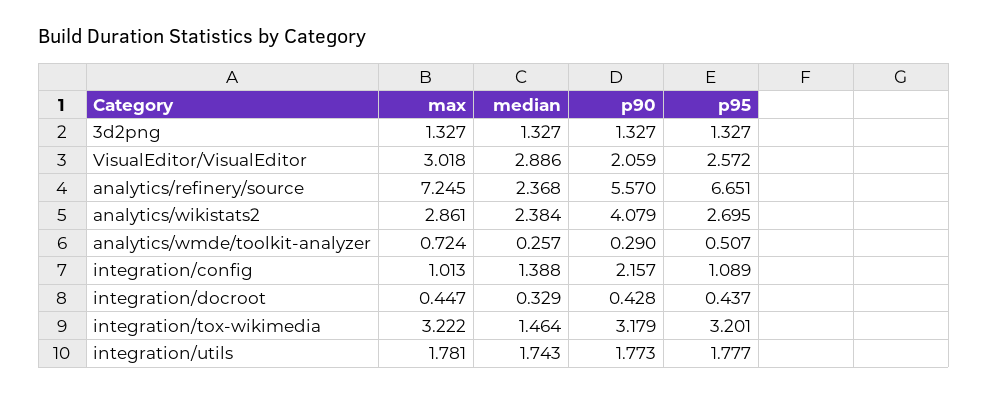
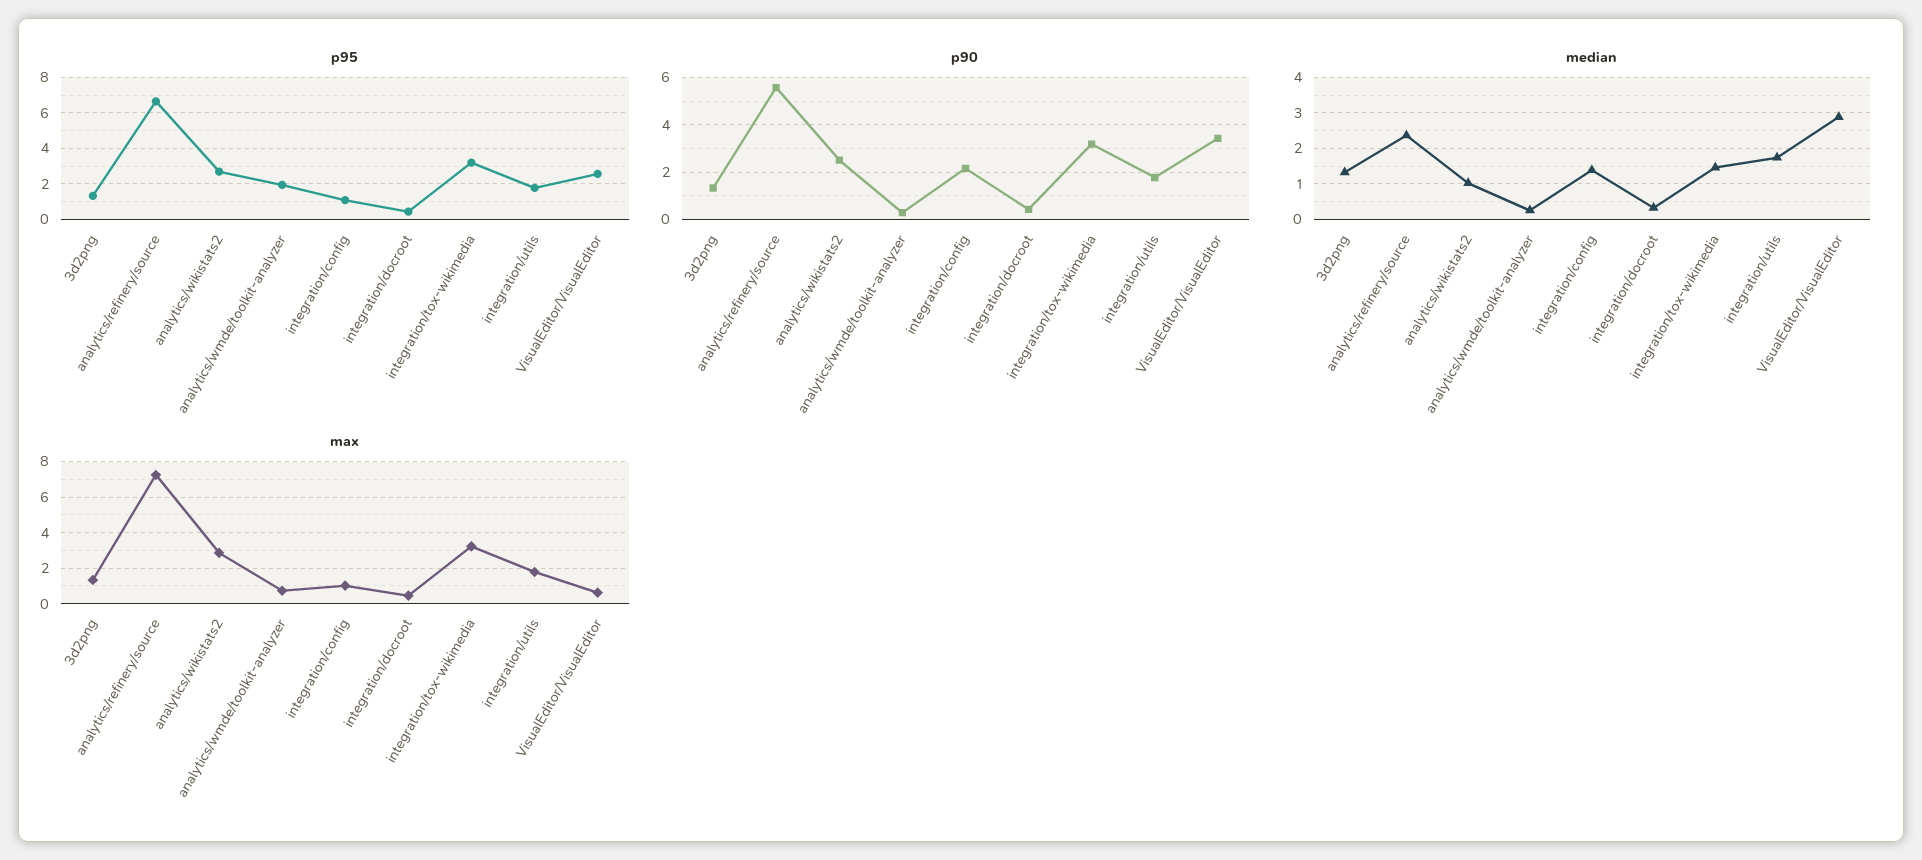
max, VisualEditor/VisualEditor: 3.018 -> 0.5
p90, VisualEditor/VisualEditor: 2.059 -> 3.5
median, analytics/wikistats2: 2.384 -> 1
p90, analytics/wikistats2: 4.079 -> 2.5
p95, analytics/wmde/toolkit-analyzer: 0.507 -> 2

